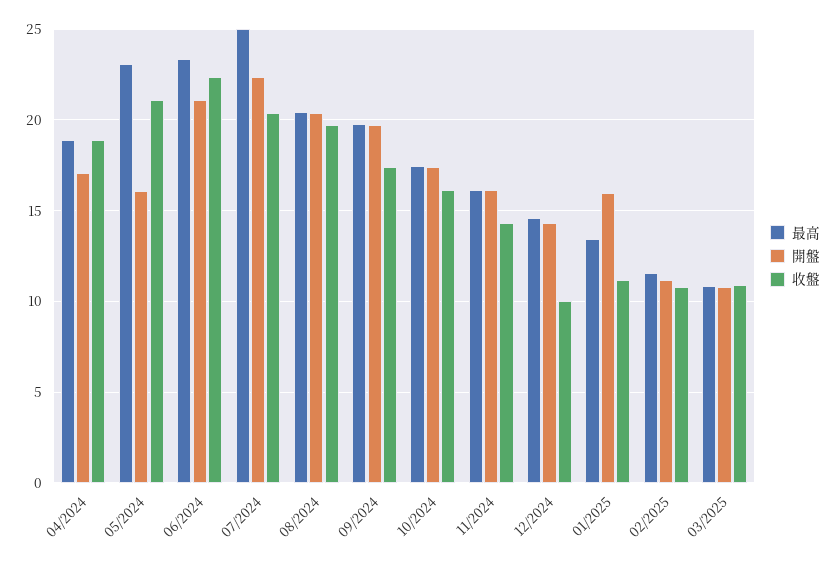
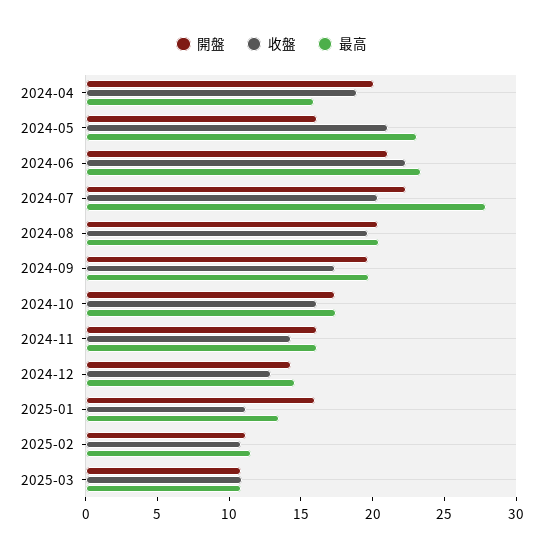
最高, 04/2024: 19 -> 16
開盤, 04/2024: 17 -> 20
最高, 07/2024: 25 -> 28
收盤, 12/2024: 10 -> 13

